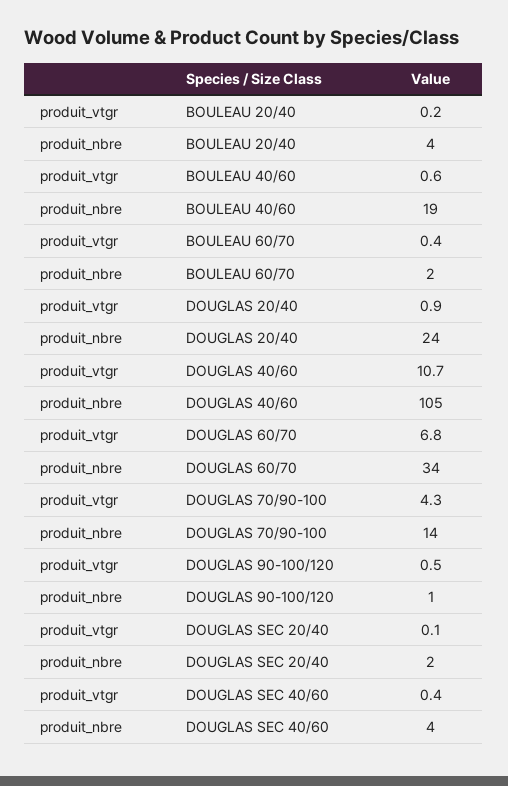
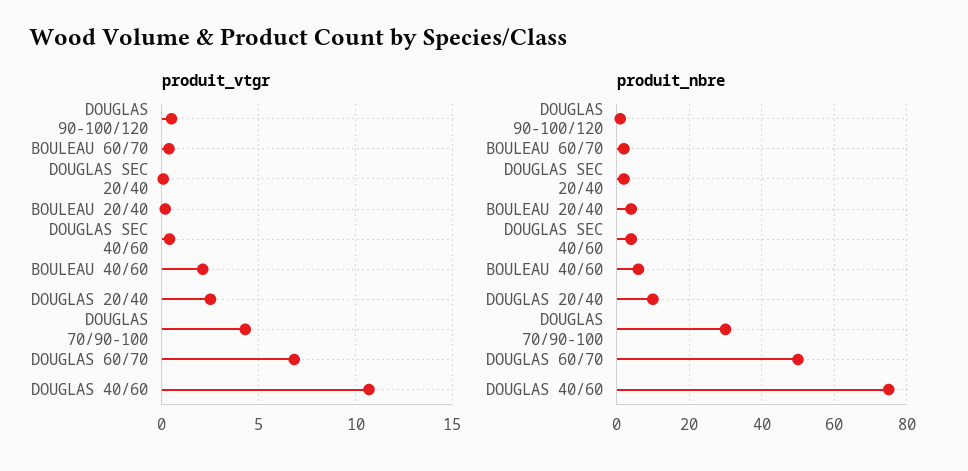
produit_vtgr, BOULEAU 40/60: 0.6 -> 2
produit_nbre, BOULEAU 40/60: 19 -> 5
produit_vtgr, DOUGLAS 20/40: 0.9 -> 2.5
produit_nbre, DOUGLAS 20/40: 24 -> 10
produit_nbre, DOUGLAS 40/60: 105 -> 75
produit_nbre, DOUGLAS 60/70: 34 -> 50
produit_nbre, DOUGLAS 70/90-100: 14 -> 30

